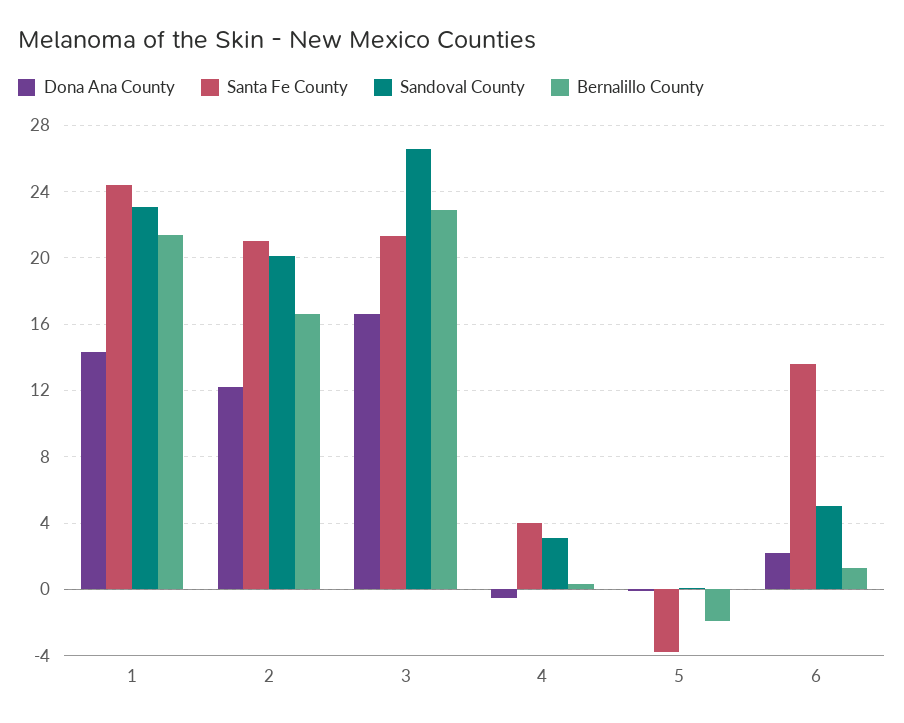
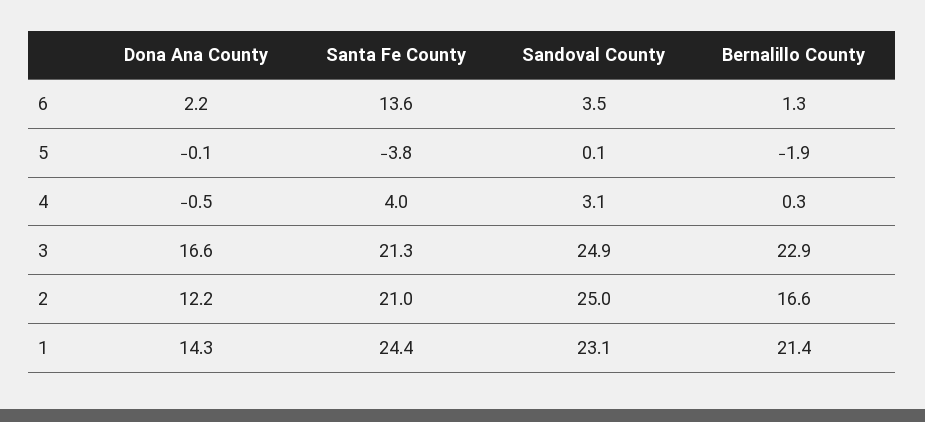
Sandoval County, 2: 20 -> 25
Sandoval County, 3: 26.5 -> 24.9
Sandoval County, 6: 5 -> 3.5

